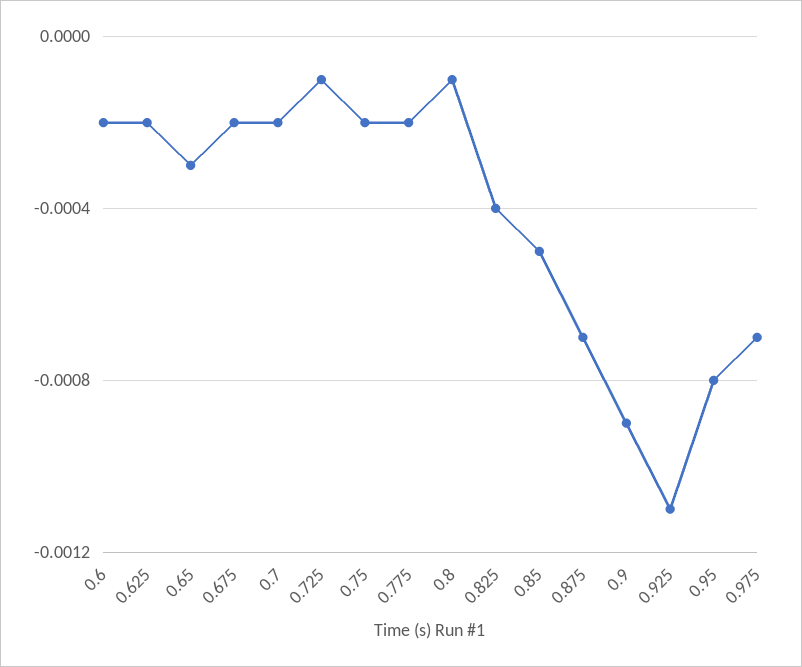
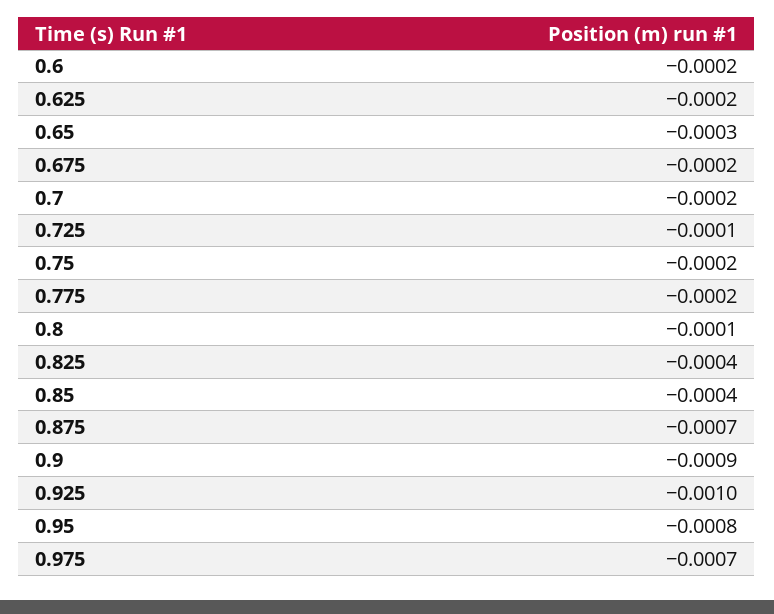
0.85: -0.0005 -> -0.0004
0.925: -0.0011 -> -0.001

